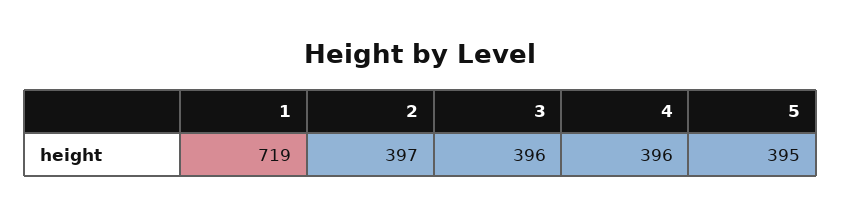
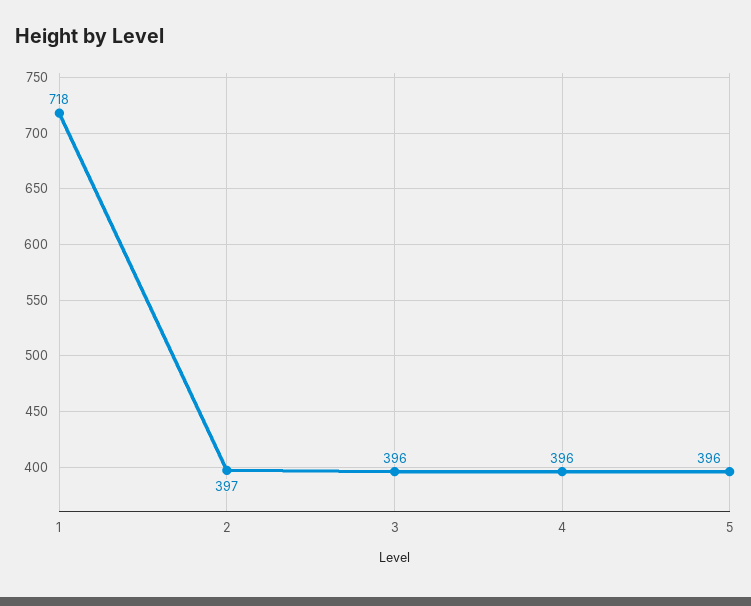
1: 719 -> 718
5: 395 -> 396

